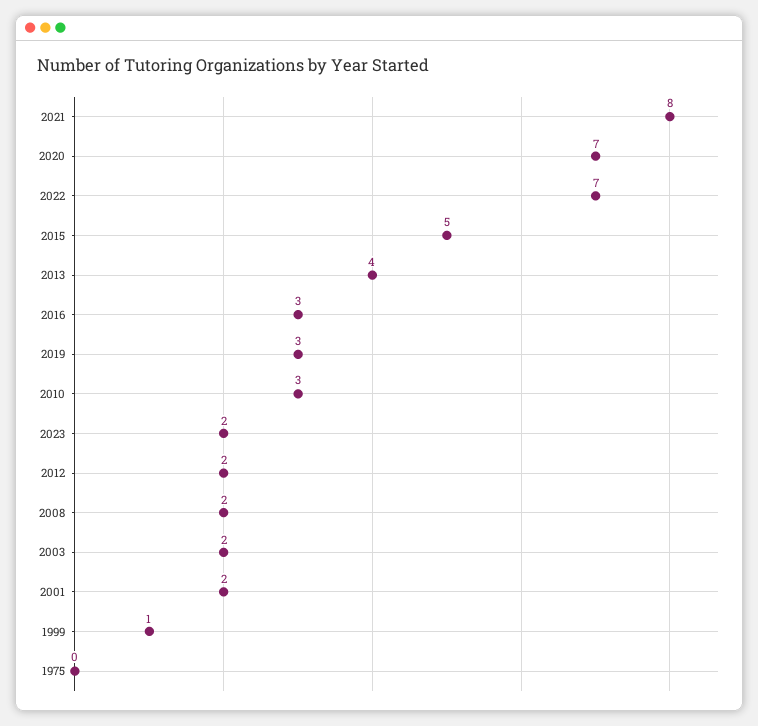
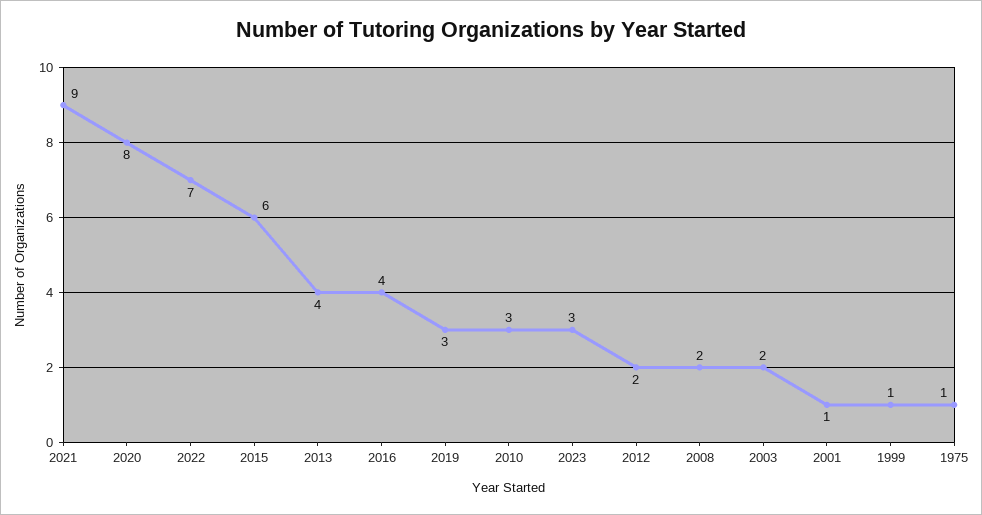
2021: 8 -> 9
2020: 7 -> 8
2015: 5 -> 6
2016: 3 -> 4
2023: 2 -> 3
2001: 2 -> 1
1975: 0 -> 1

